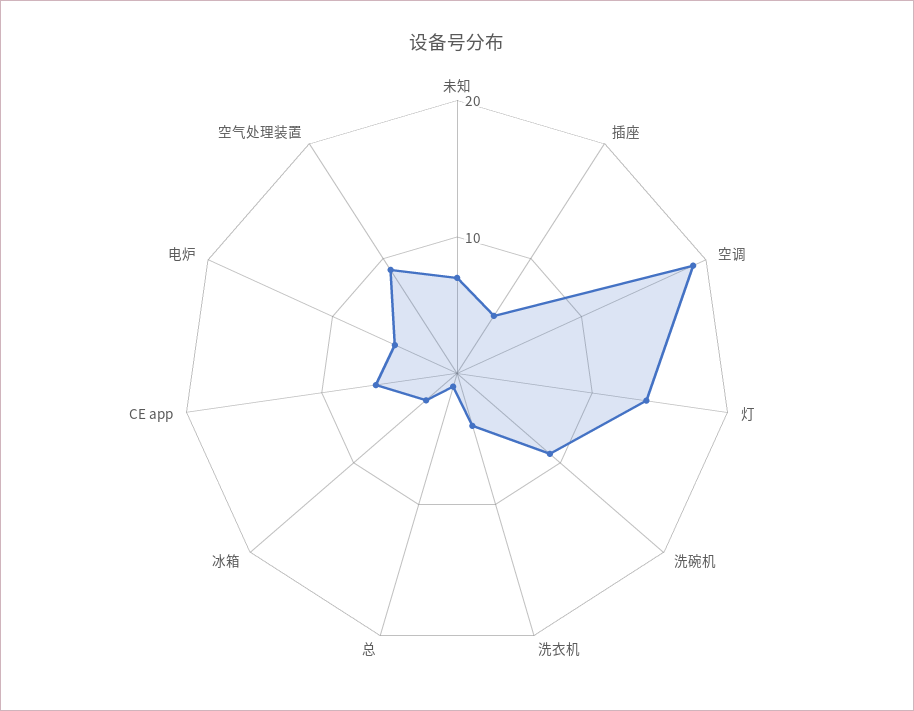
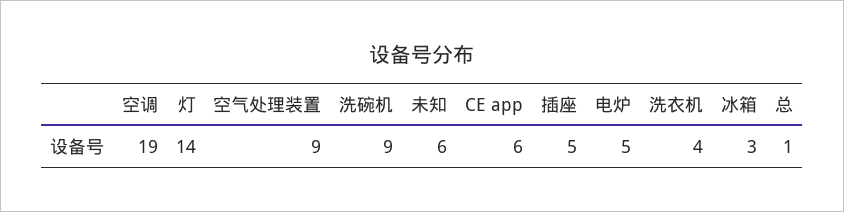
未知: 7 -> 6

